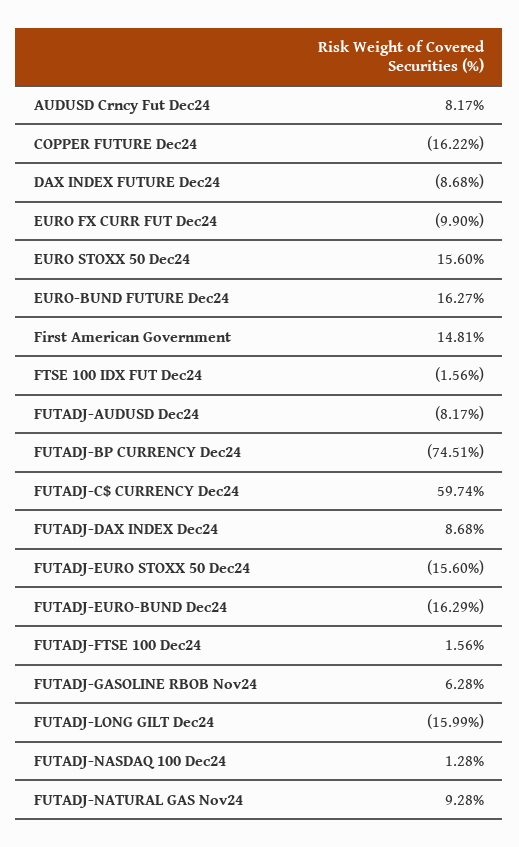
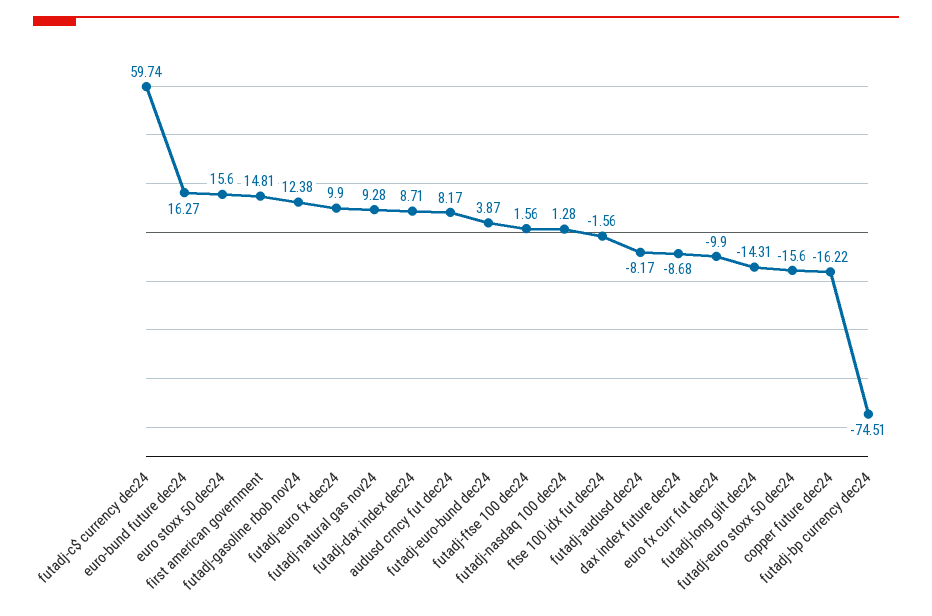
FUTADJ-DAX INDEX Dec24: 8.68 -> 8.71
FUTADJ-EURO-BUND Dec24: -16.29 -> 3.87
FUTADJ-GASOLINE RBOB Nov24: 6.28 -> 12.38
FUTADJ-LONG GILT Dec24: -15.99 -> -14.31
futadj-euro fx dec24: none -> 9.9

